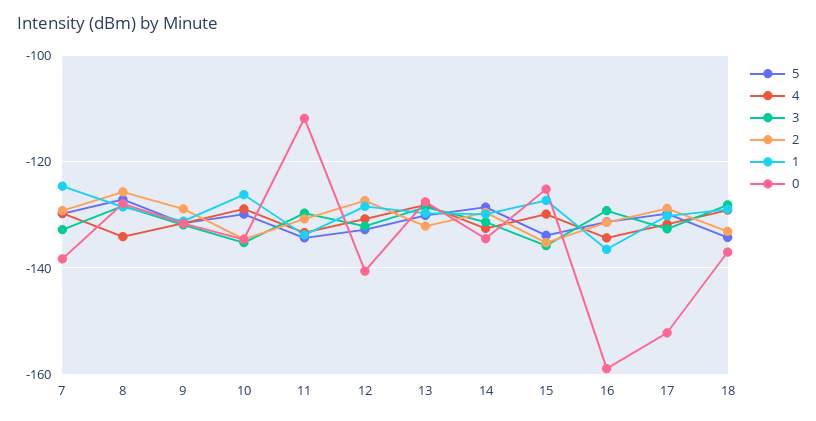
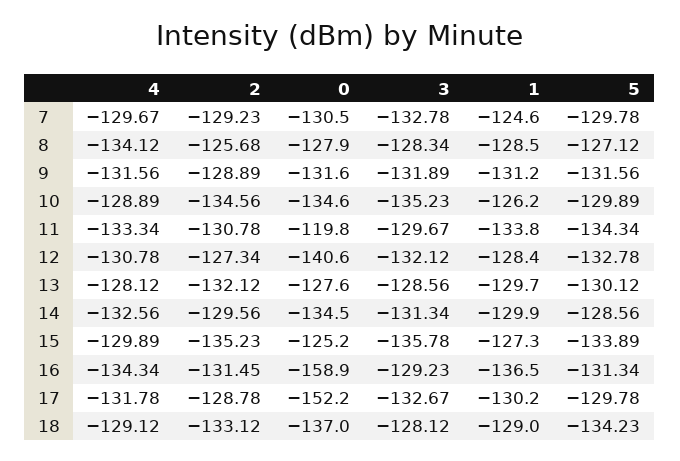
0, 7: -138 -> -130.5
0, 11: -112 -> -119.8

